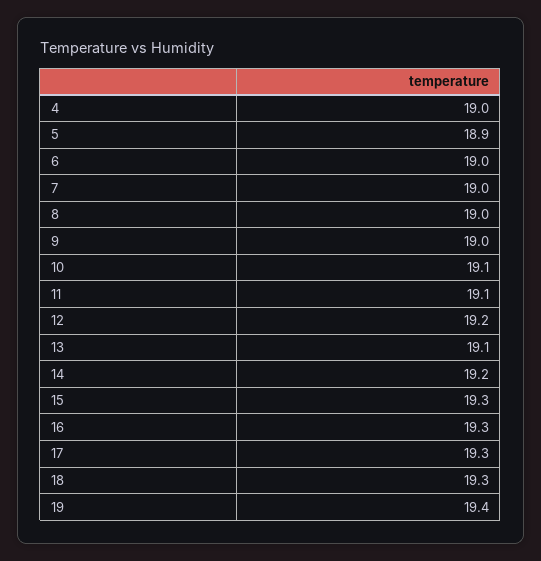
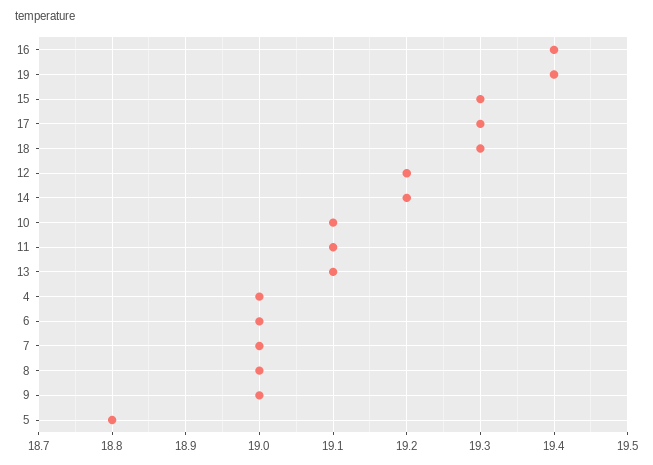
5: 18.9 -> 18.8
16: 19.3 -> 19.4

